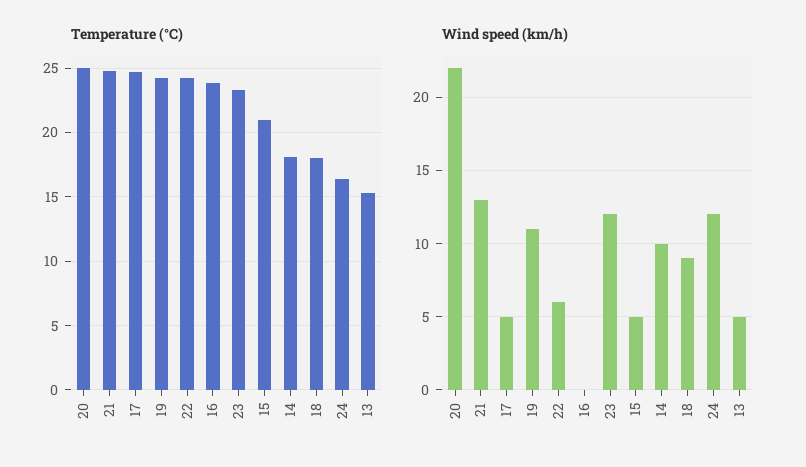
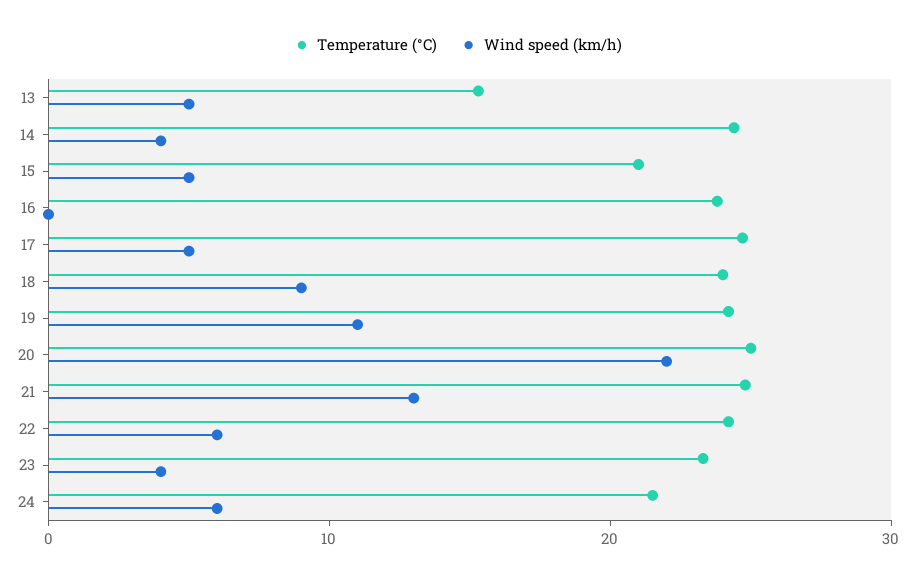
Temperature (°C), 14: 18 -> 24
Temperature (°C), 18: 18 -> 24
Temperature (°C), 24: 16.5 -> 22
Wind speed (km/h), 23: 12 -> 4
Wind speed (km/h), 14: 10 -> 4
Wind speed (km/h), 24: 12 -> 6

